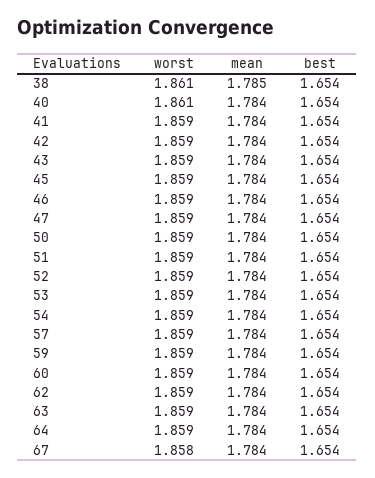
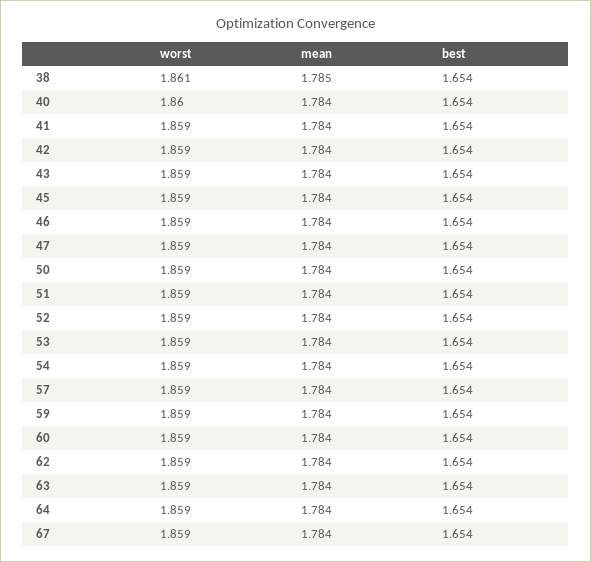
worst, 40: 1.861 -> 1.86
worst, 67: 1.858 -> 1.859

